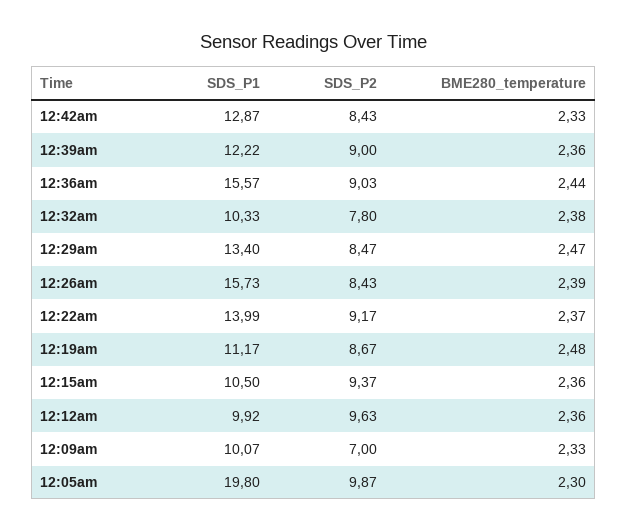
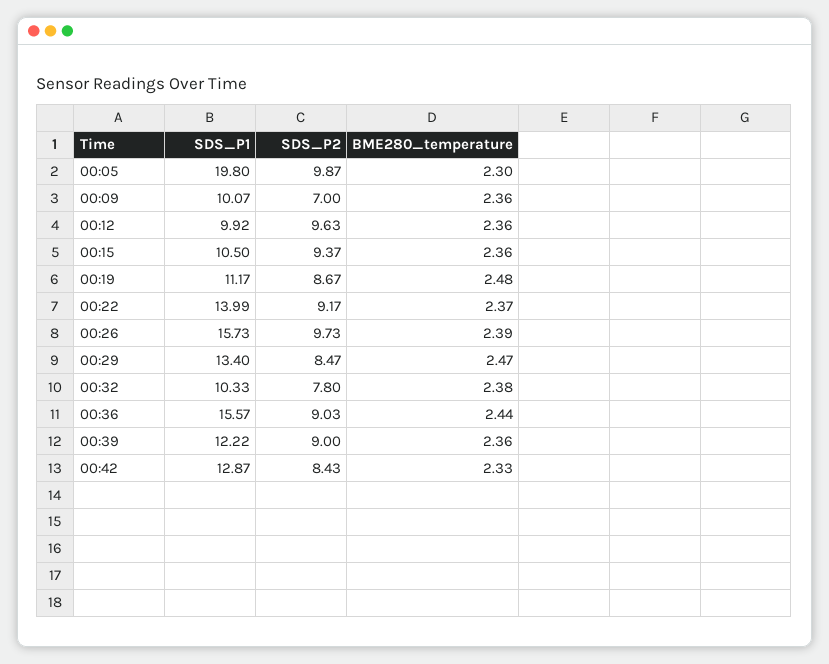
SDS_P2, 12:26am: 8.43 -> 9.73
BME280_temperature, 12:09am: 2.33 -> 2.36

